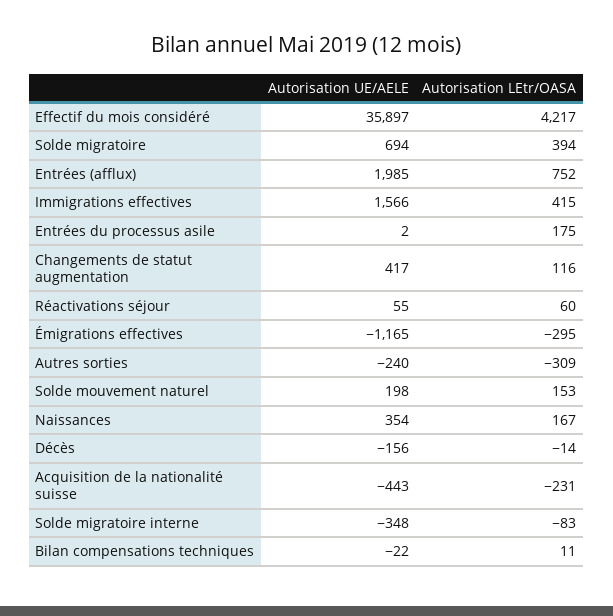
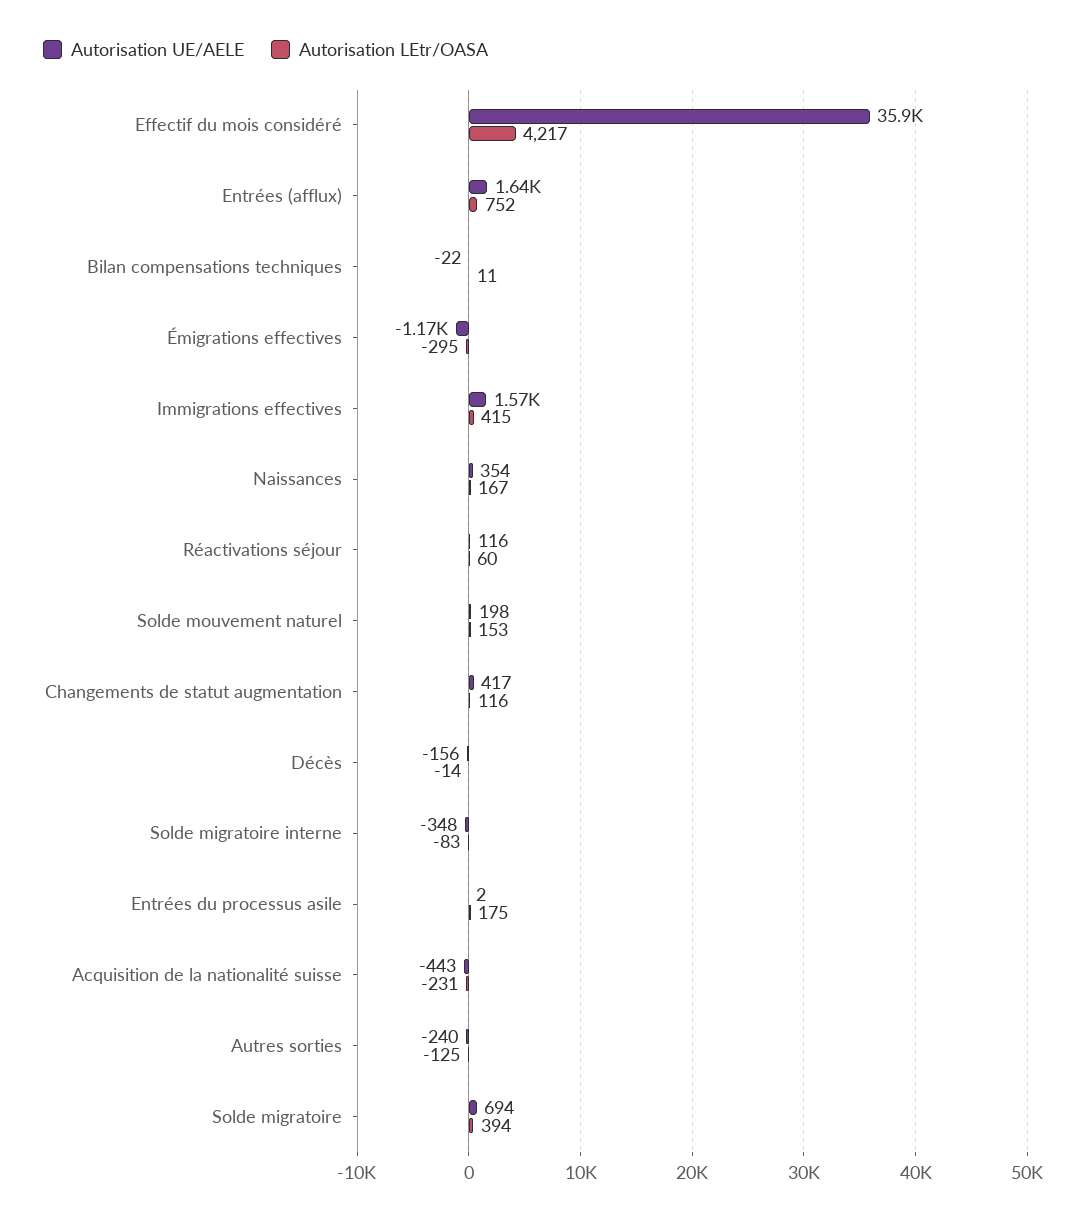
Autorisation UE/AELE, Entrées (afflux): 1985 -> 1640
Autorisation UE/AELE, Réactivations séjour: 55 -> 116
Autorisation LEtr/OASA, Autres sorties: -309 -> -125

